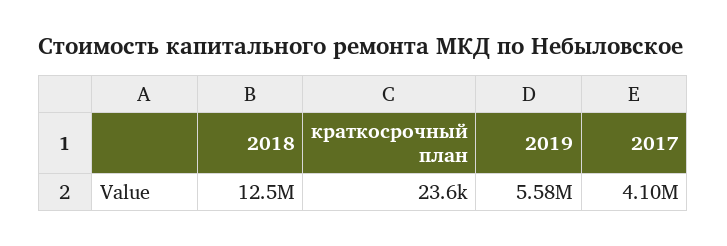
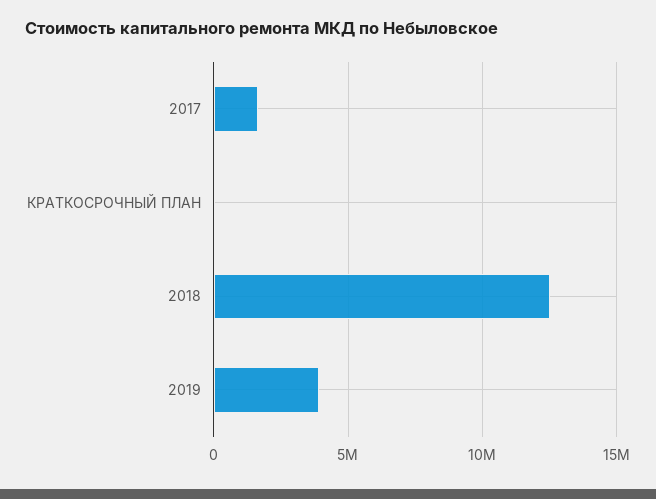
2019: 5580000 -> 4000000
2017: 4100000 -> 1500000

